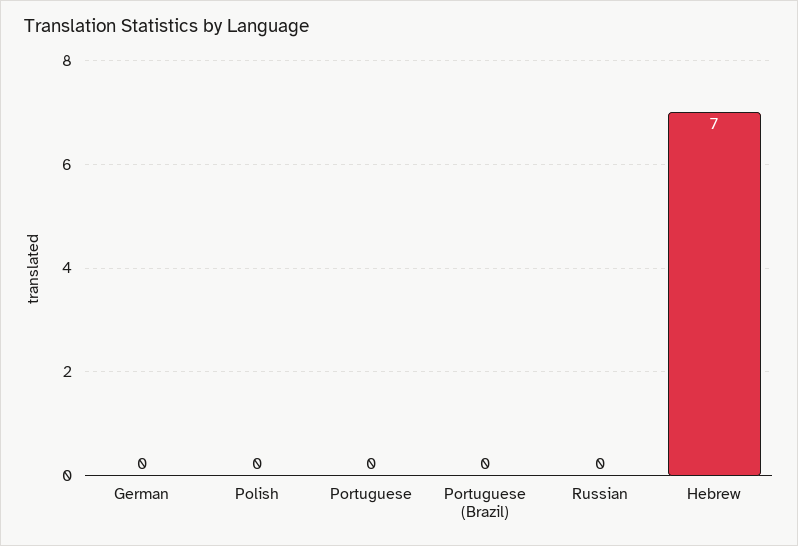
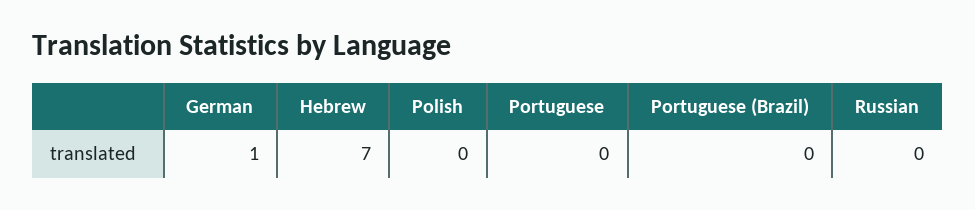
German: 0 -> 1

